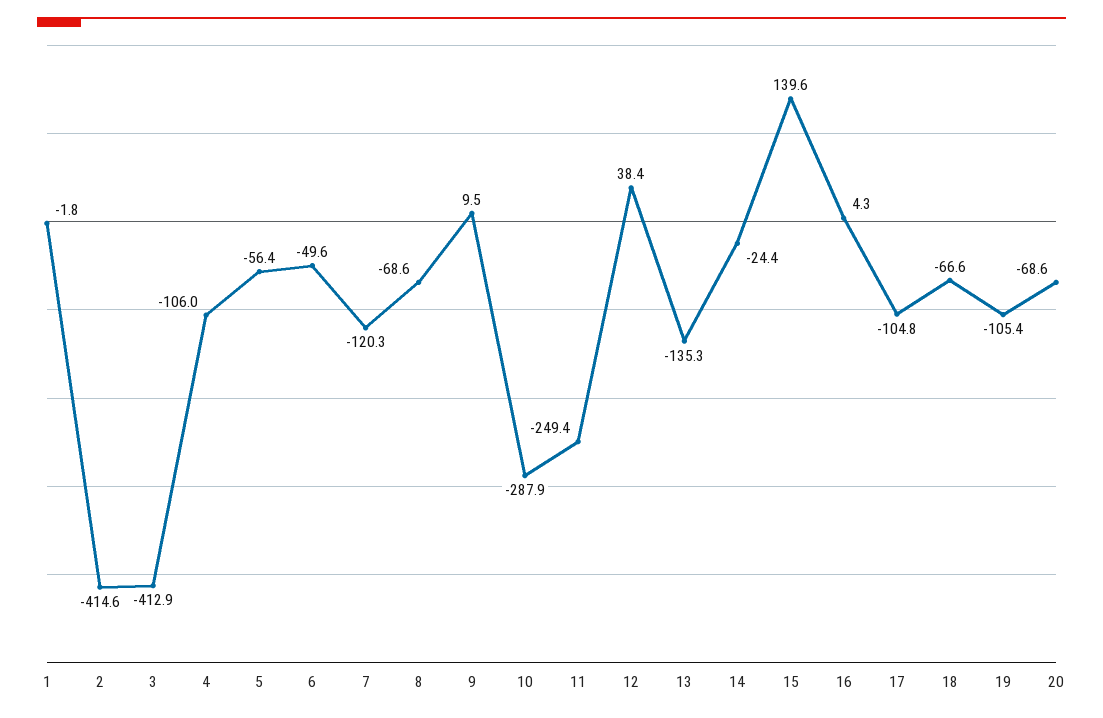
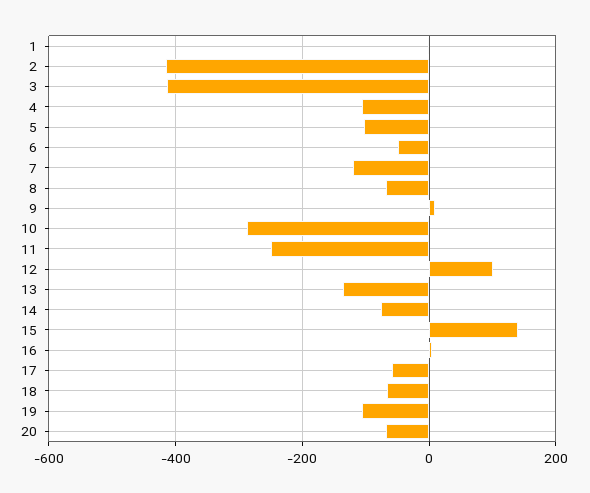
5: -56.4 -> -100
12: 38.4 -> 100
14: -24.4 -> -80
17: -104.8 -> -60

